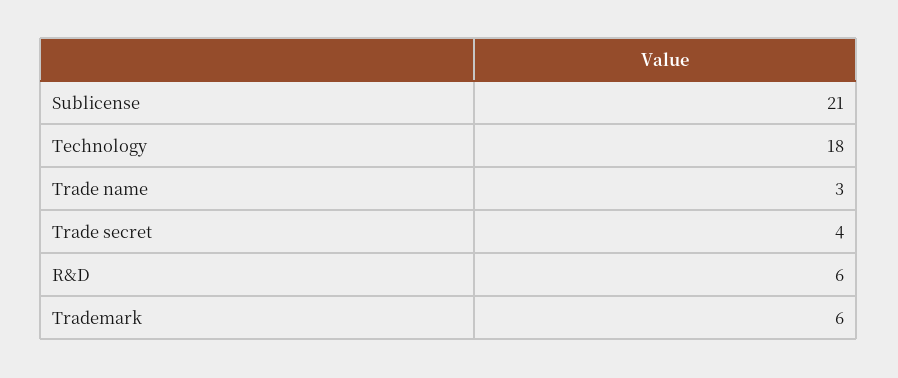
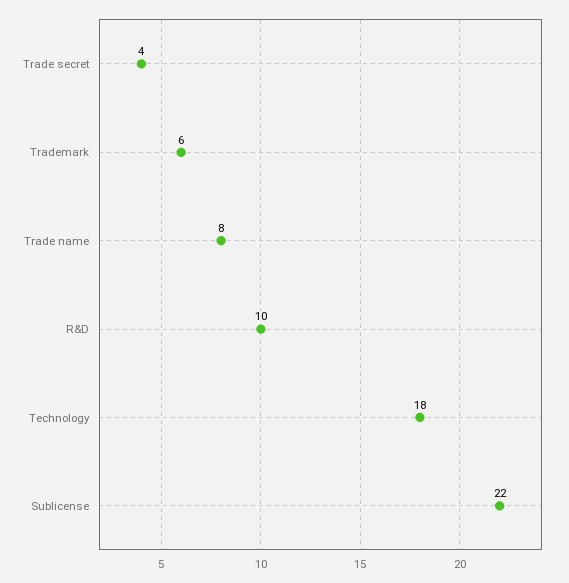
Sublicense: 21 -> 22
Trade name: 3 -> 8
R&D: 6 -> 10

